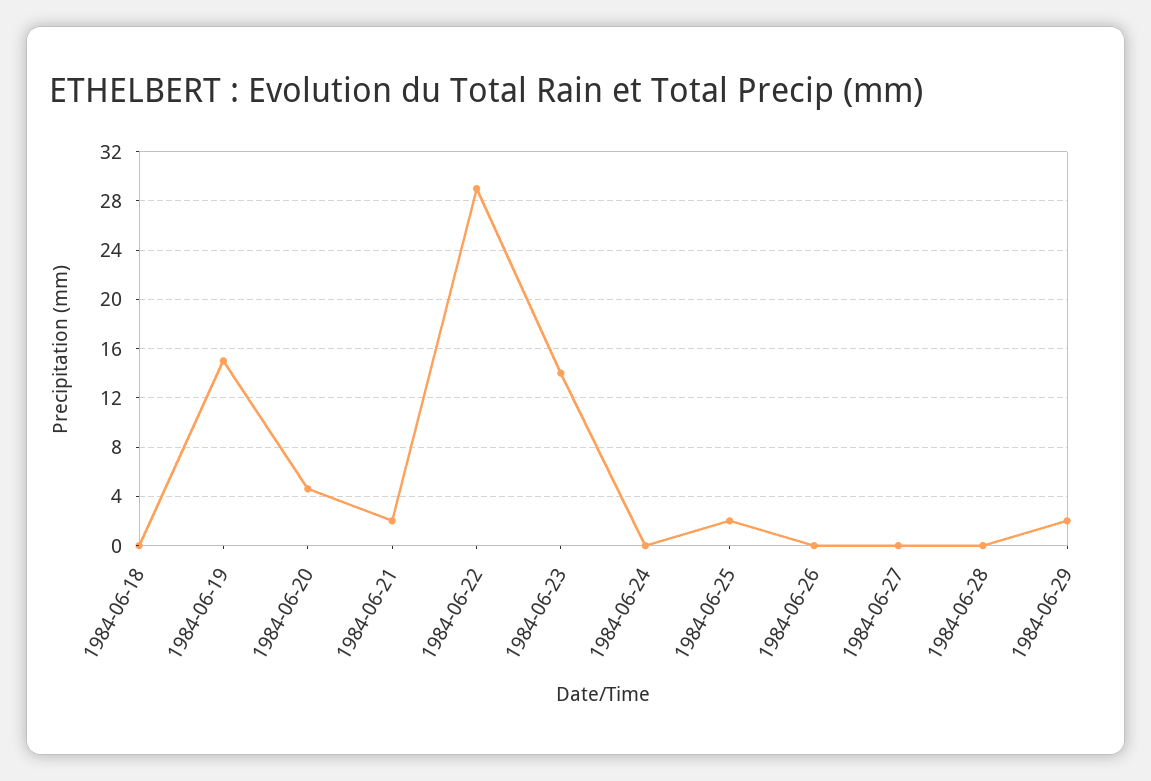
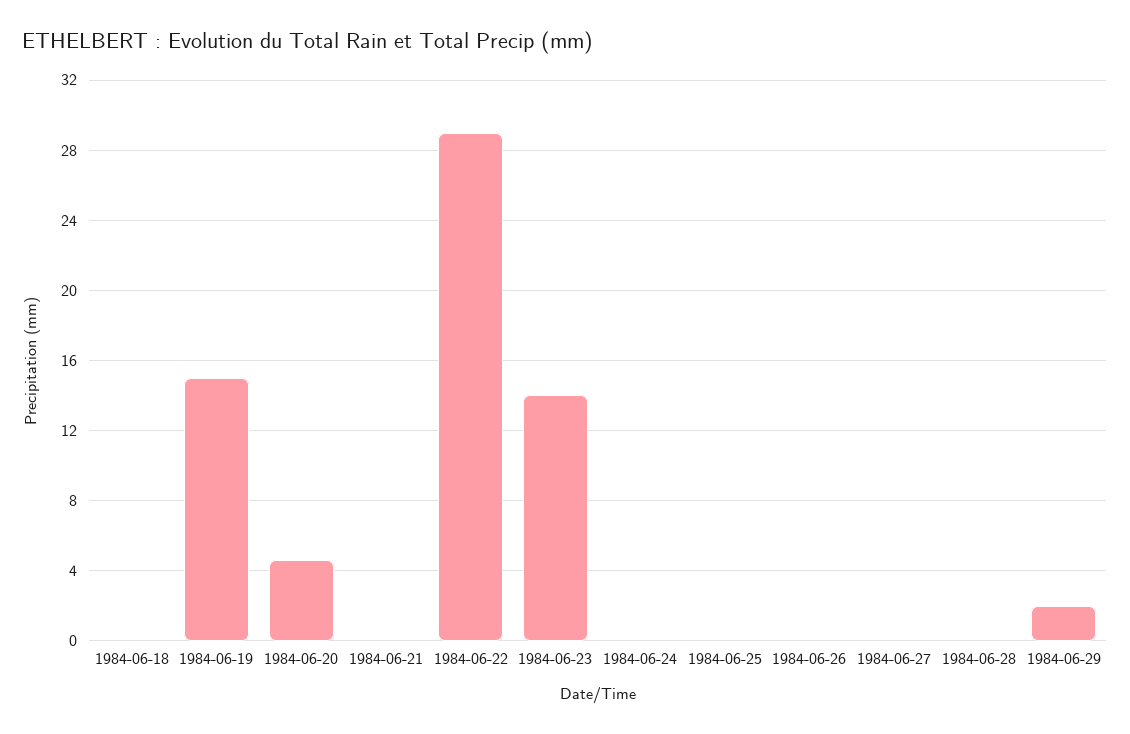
1984-06-21: 2 -> 0
1984-06-25: 2 -> 0

